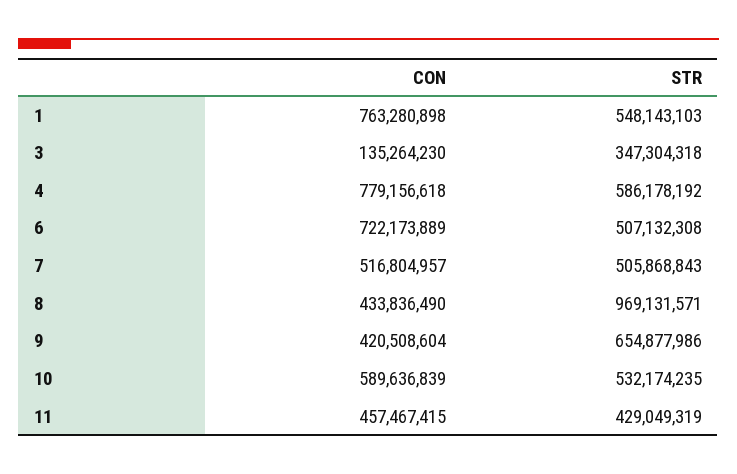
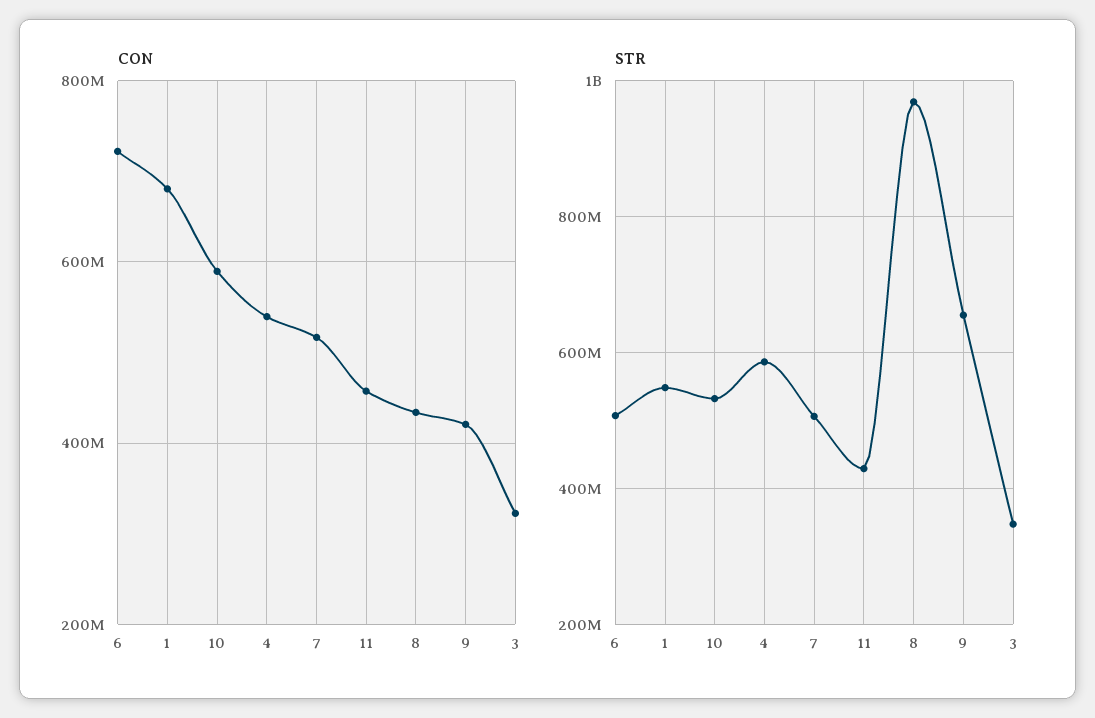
CON, 1: 763280898 -> 680000000
CON, 3: 135264230 -> 320000000
CON, 4: 779156618 -> 540000000

